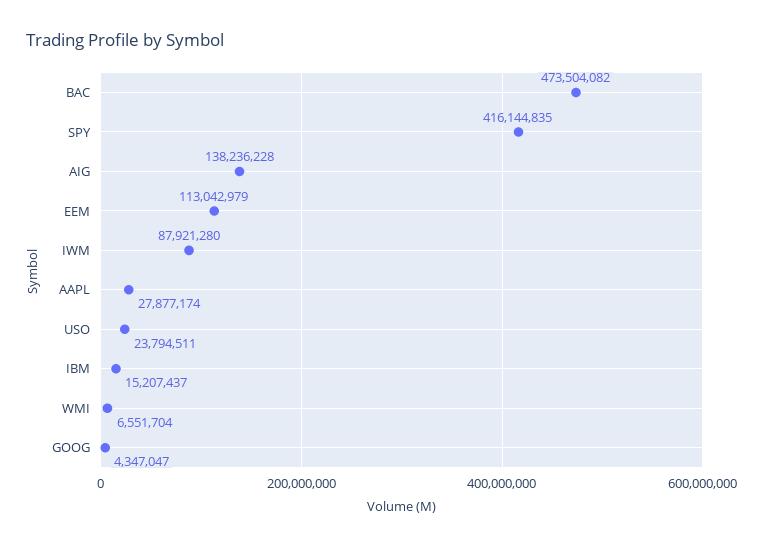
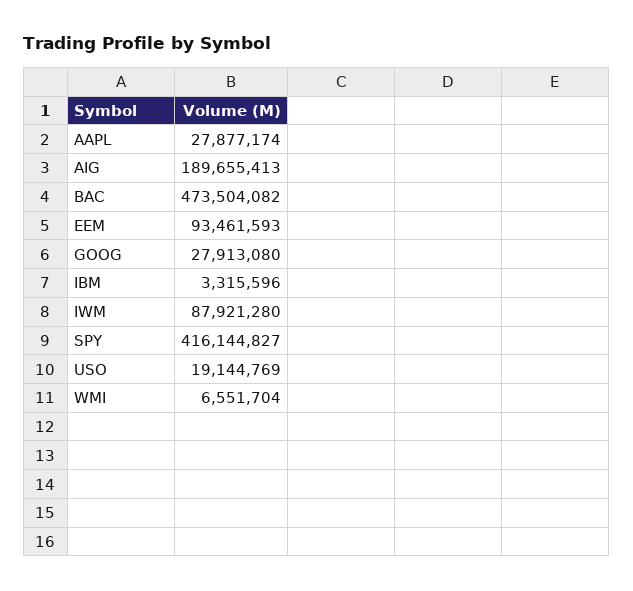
SPY: 416144835 -> 416144827
AIG: 138236228 -> 189655413
EEM: 113042979 -> 93461593
USO: 23794511 -> 19144769
IBM: 15207437 -> 3315596
GOOG: 4347047 -> 27913080

